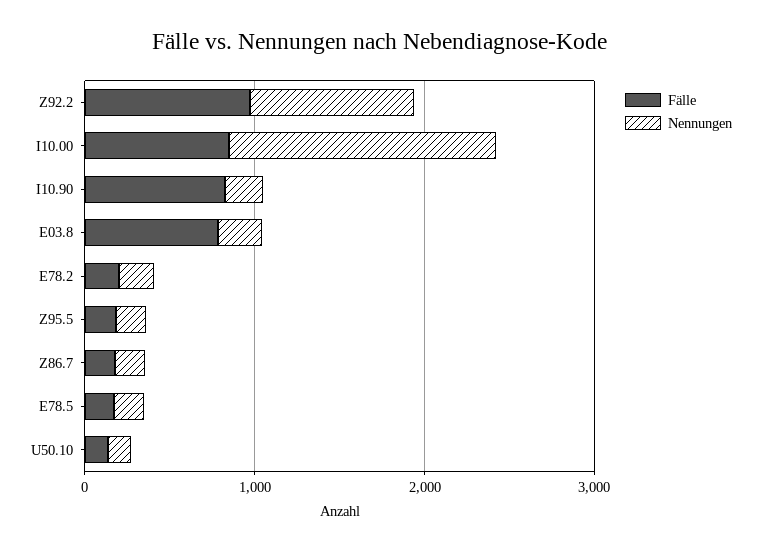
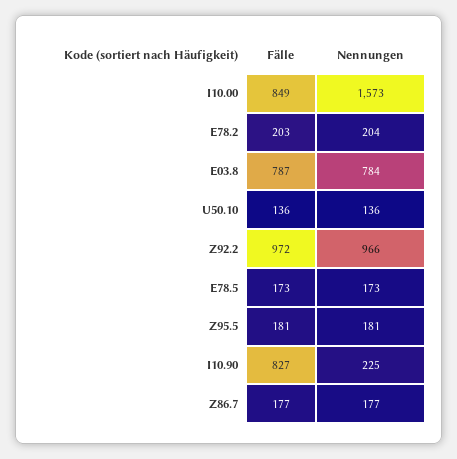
Nennungen, E03.8: 200 -> 784

